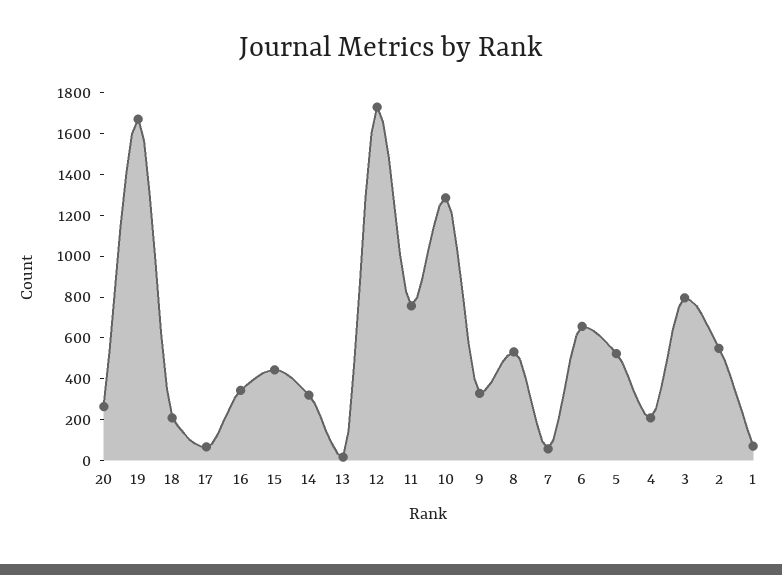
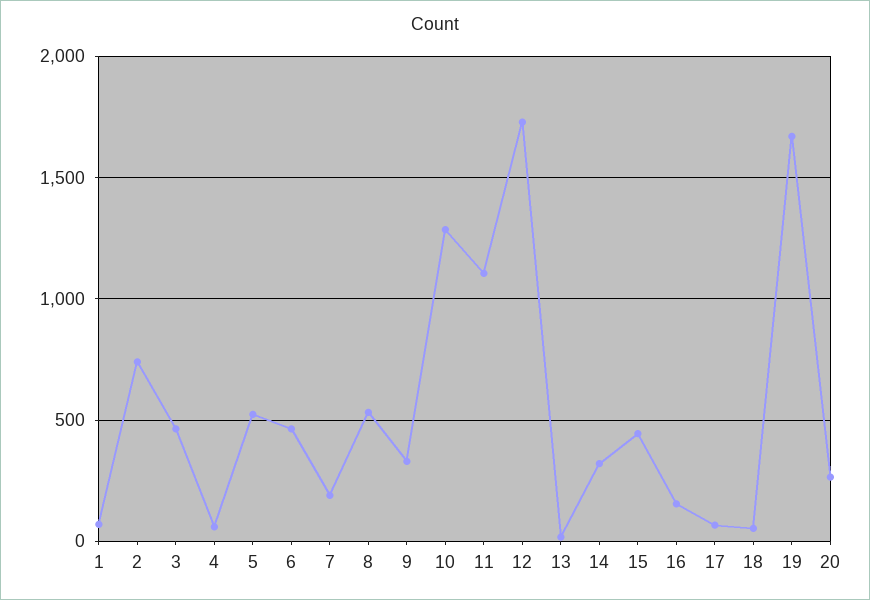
18: 200 -> 50
16: 350 -> 150
11: 750 -> 1100
7: 50 -> 200
6: 650 -> 450
4: 200 -> 50
3: 800 -> 450
2: 550 -> 750

